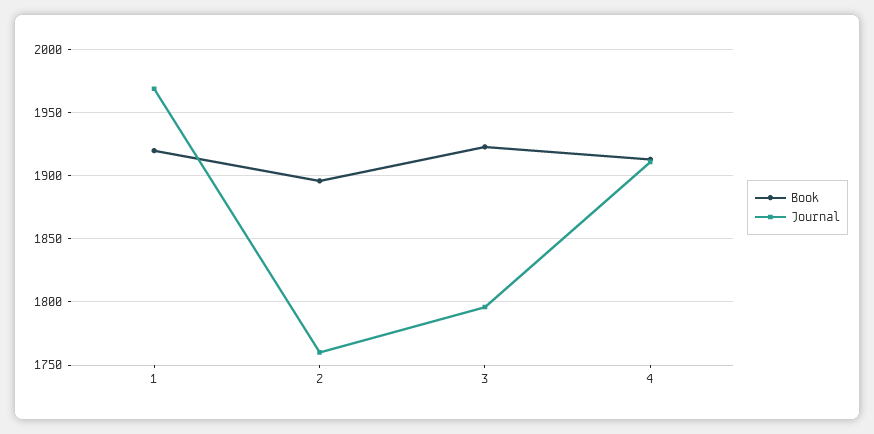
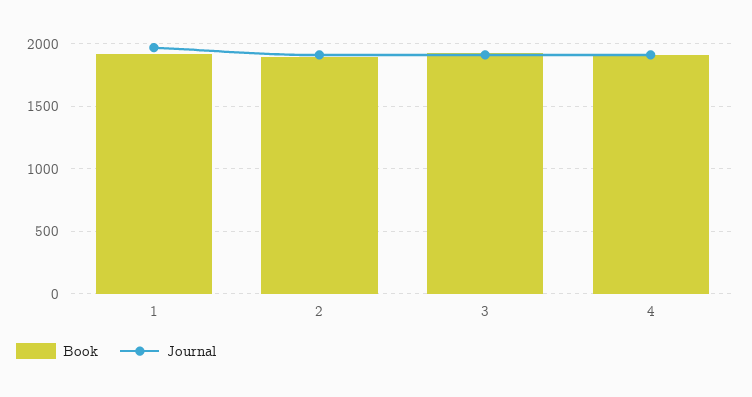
Journal, 2: 1760 -> 1900
Journal, 3: 1795 -> 1900

